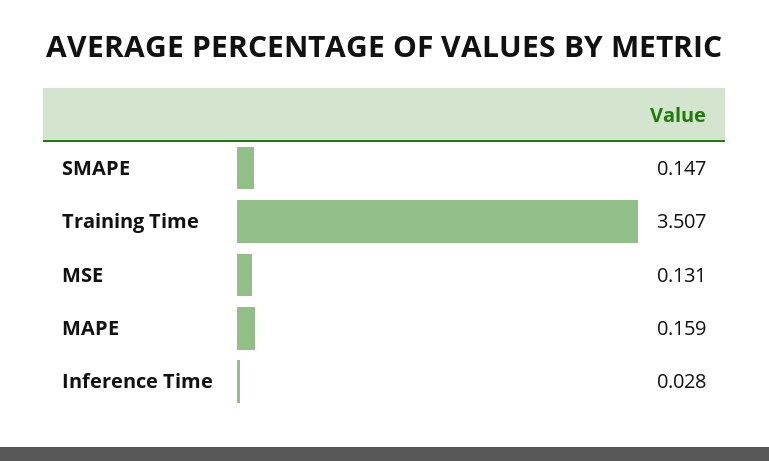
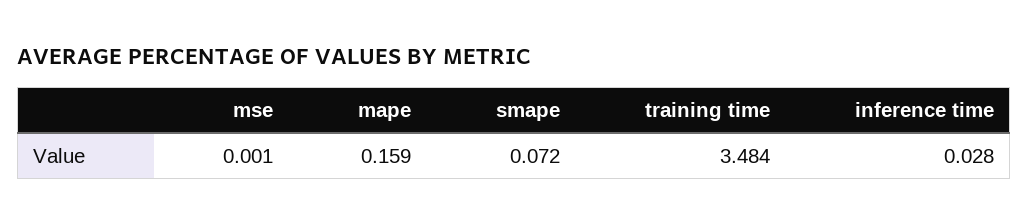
SMAPE: 0.147 -> 0.072
Training Time: 3.507 -> 3.484
MSE: 0.131 -> 0.001

